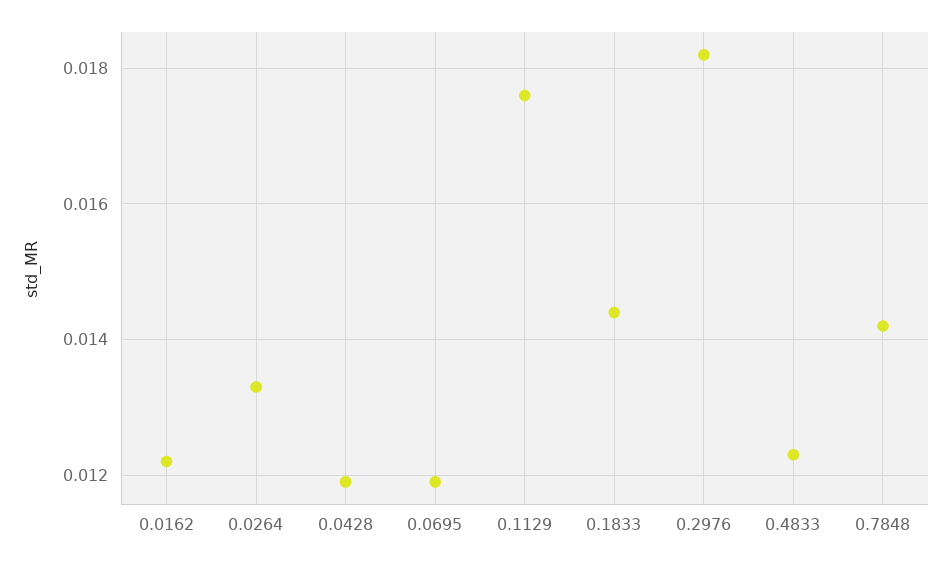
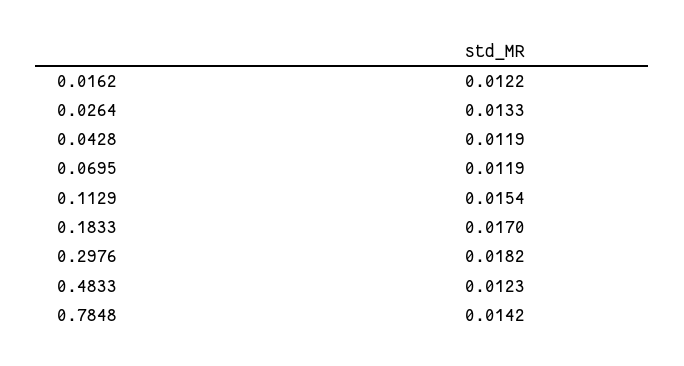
0.1129: 0.0175 -> 0.0154
0.1833: 0.0145 -> 0.017

